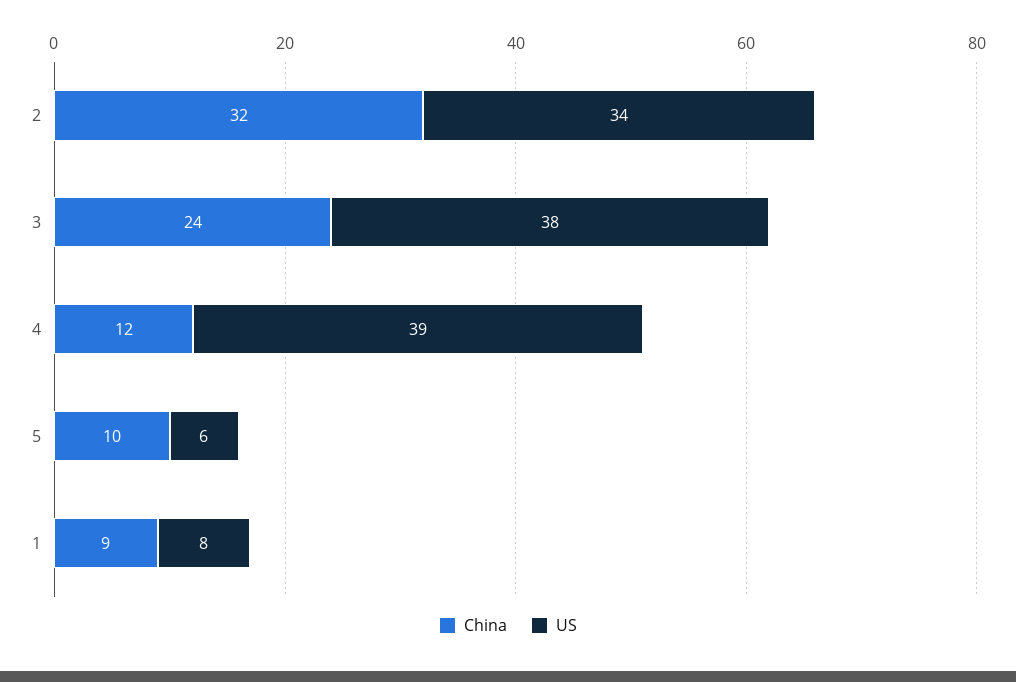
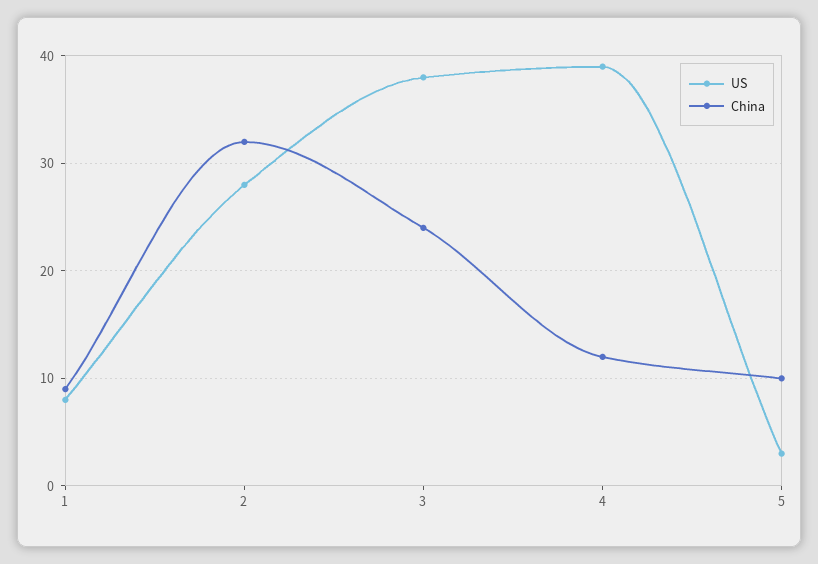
US, 2: 34 -> 28
US, 5: 6 -> 3

